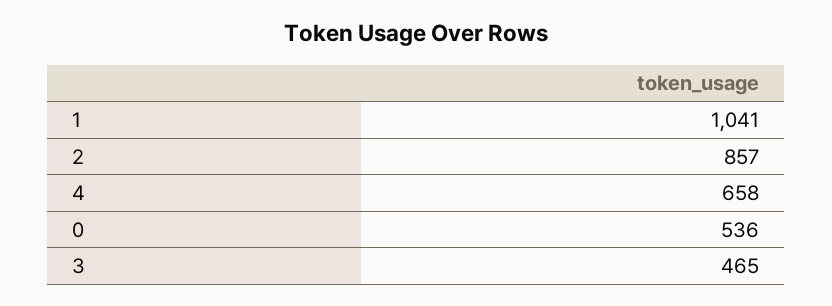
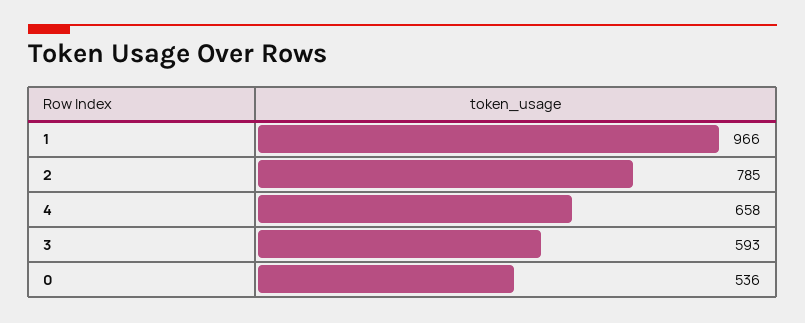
1: 1041 -> 966
2: 857 -> 785
3: 465 -> 593

